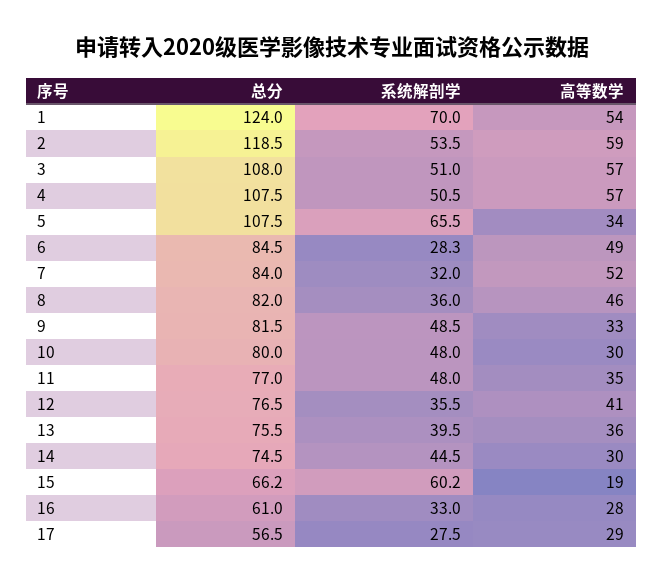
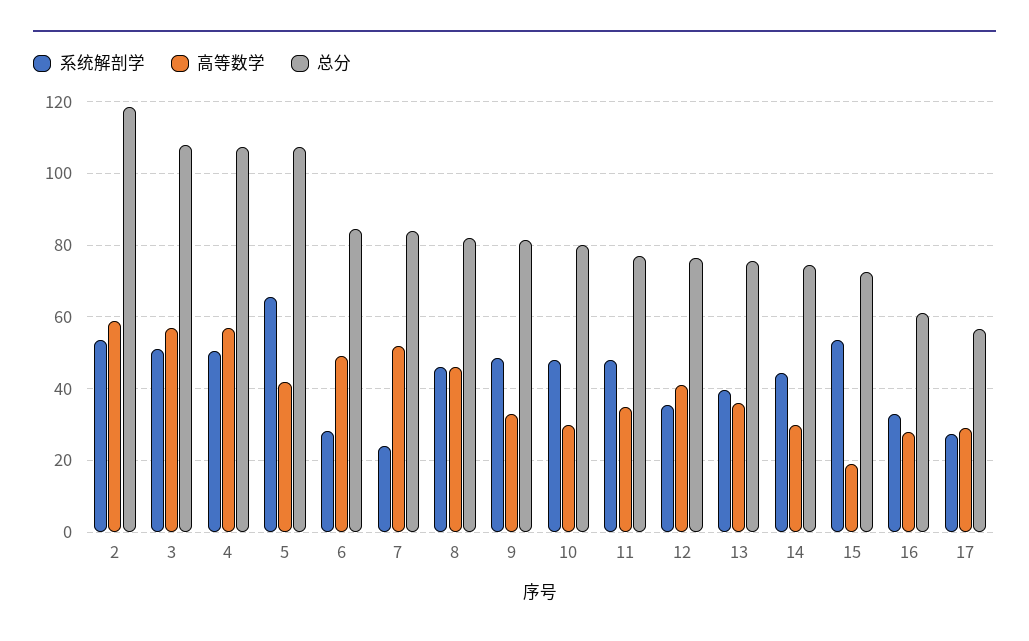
总分, 1: 124 -> none
系统解剖学, 1: 70 -> none
高等数学, 1: 54 -> none
高等数学, 5: 34 -> 42
系统解剖学, 7: 32 -> 24
系统解剖学, 8: 36 -> 46
总分, 15: 66.2 -> 72
系统解剖学, 15: 60.2 -> 54

